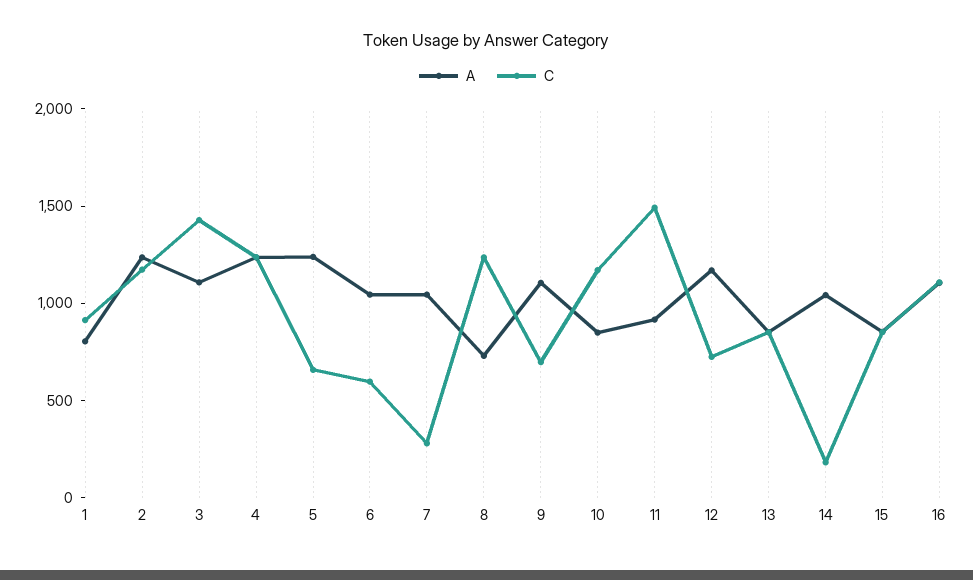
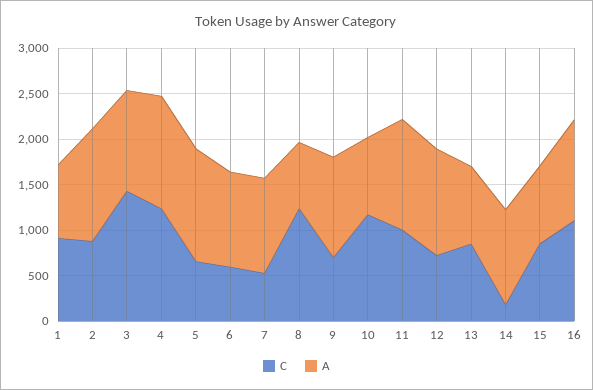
C, 2: 1200 -> 900
C, 7: 300 -> 500
A, 11: 900 -> 1200
C, 11: 1500 -> 1000

